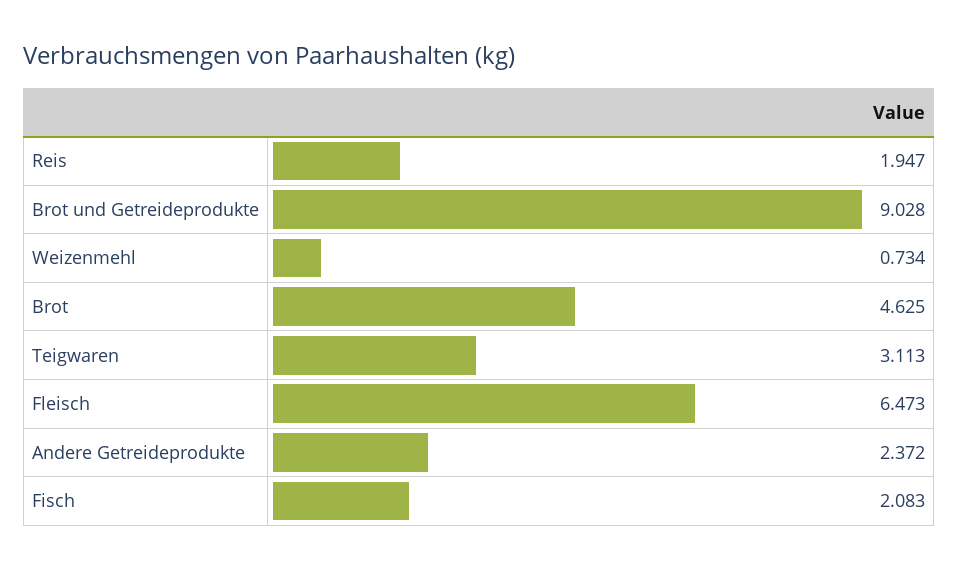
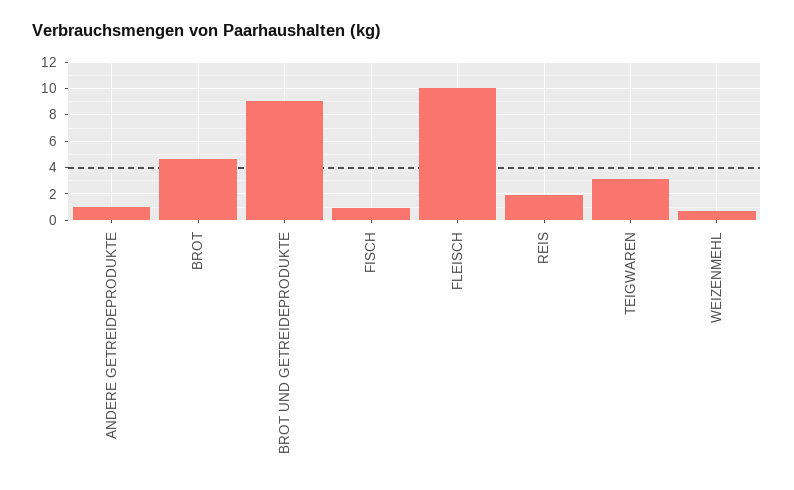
Fleisch: 6.473 -> 10
Andere Getreideprodukte: 2.372 -> 1
Fisch: 2.083 -> 1

